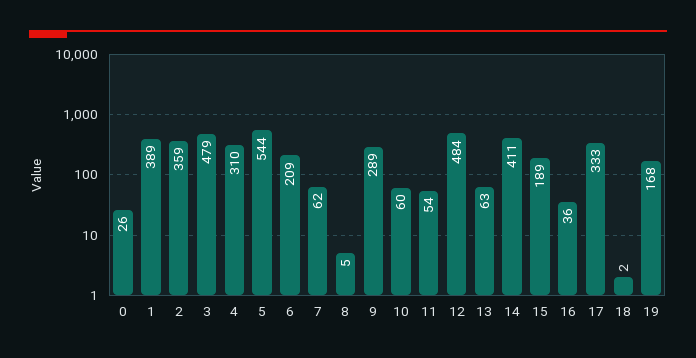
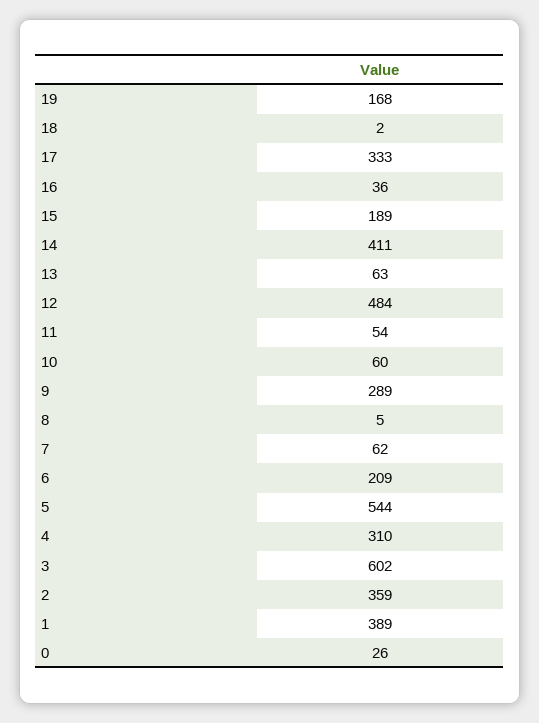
3: 479 -> 602

